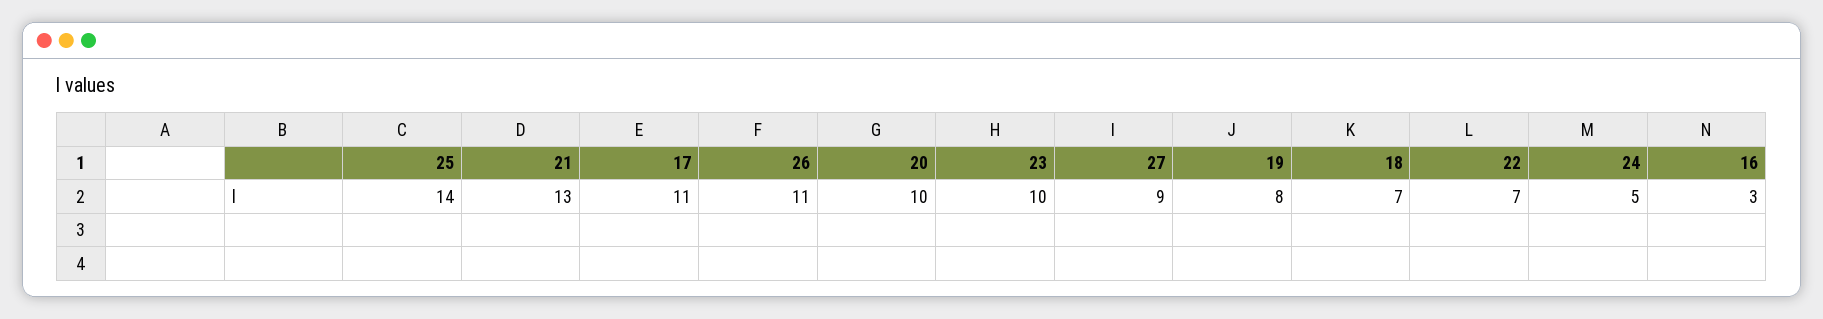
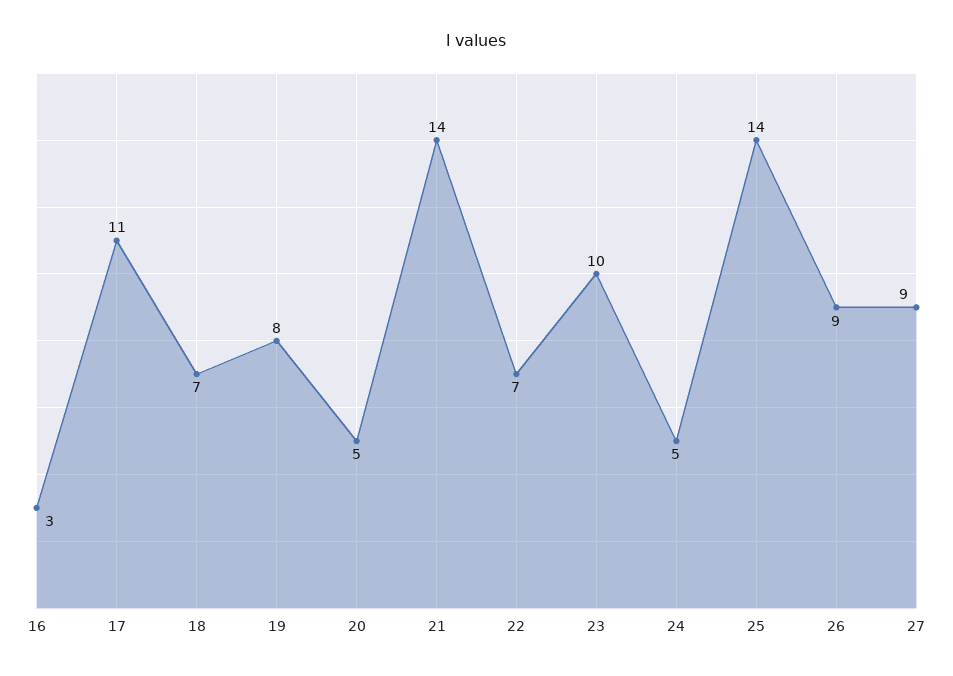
21: 13 -> 14
26: 11 -> 9
20: 10 -> 5

